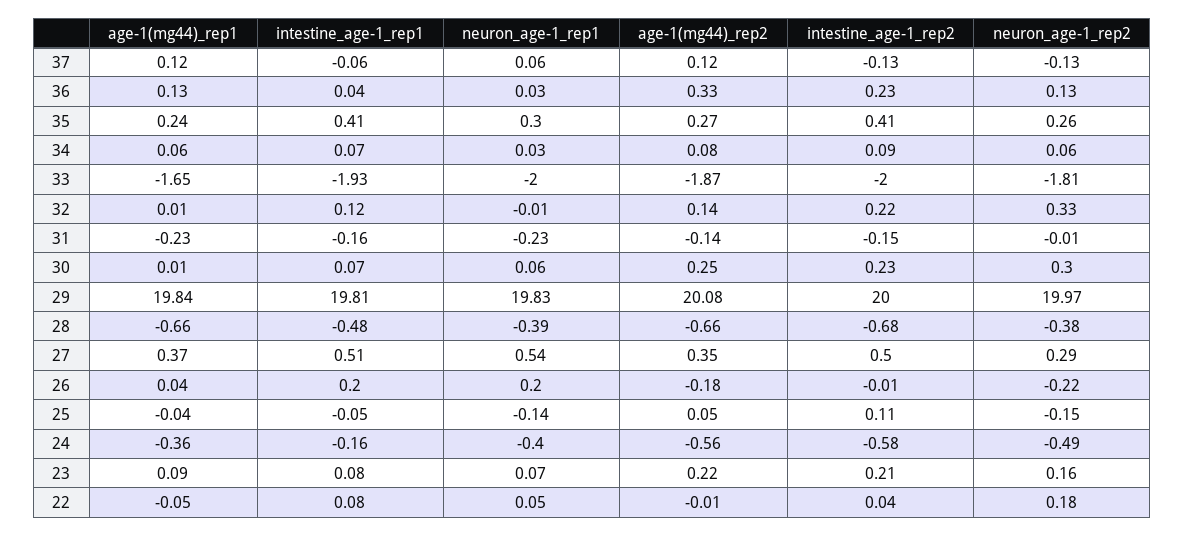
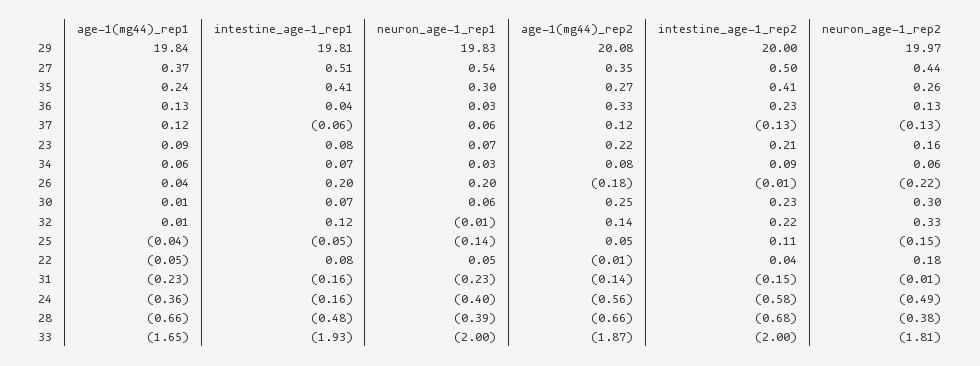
neuron_age-1_rep2, 27: 0.29 -> 0.44

